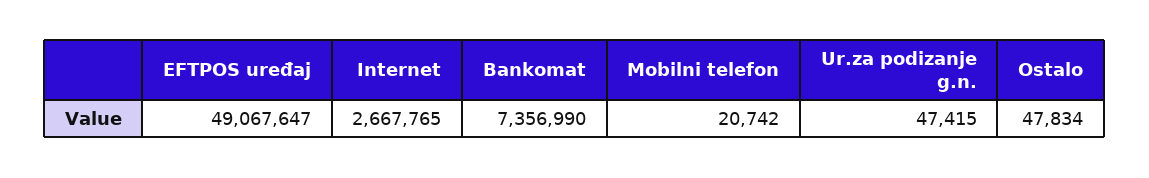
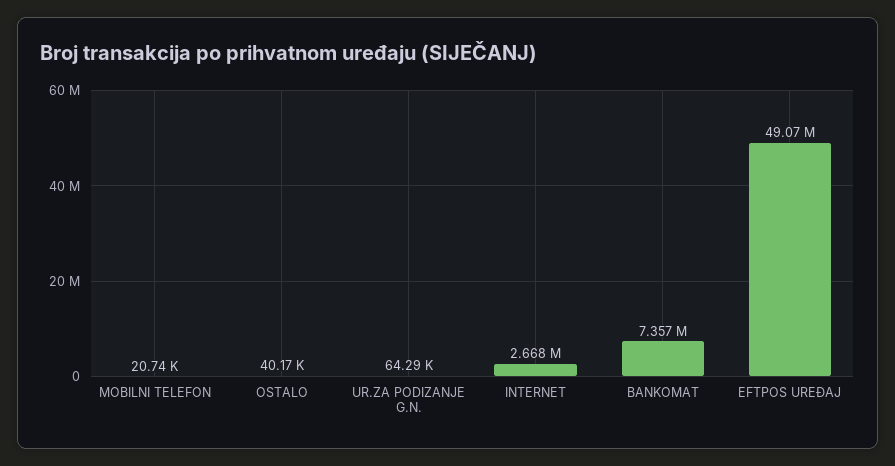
Ur.za podizanje g.n.: 47415 -> 64290
Ostalo: 47834 -> 40170

